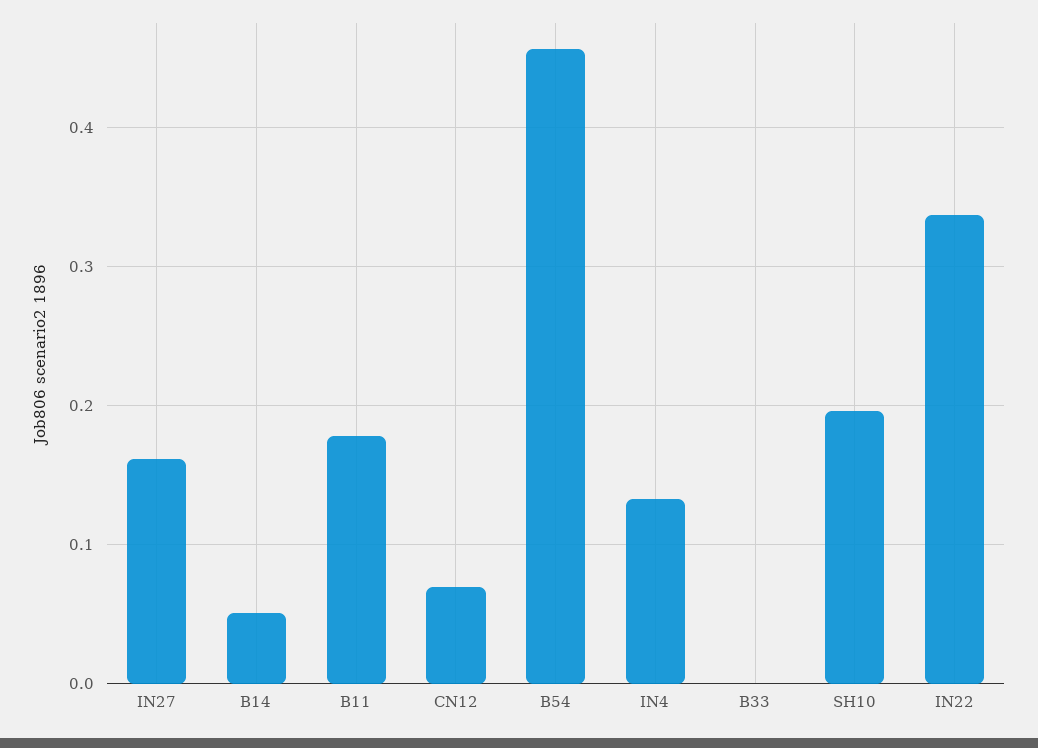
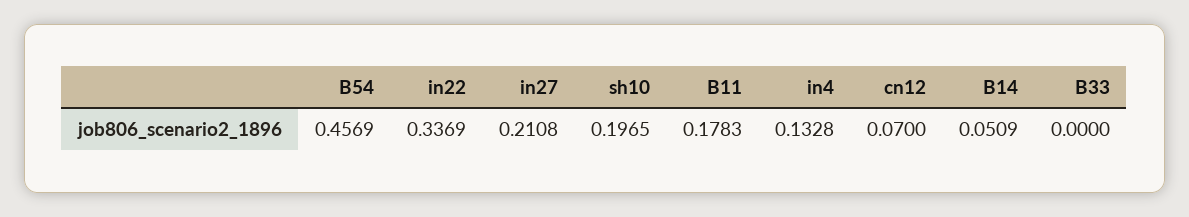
IN27: 0.16 -> 0.2108

